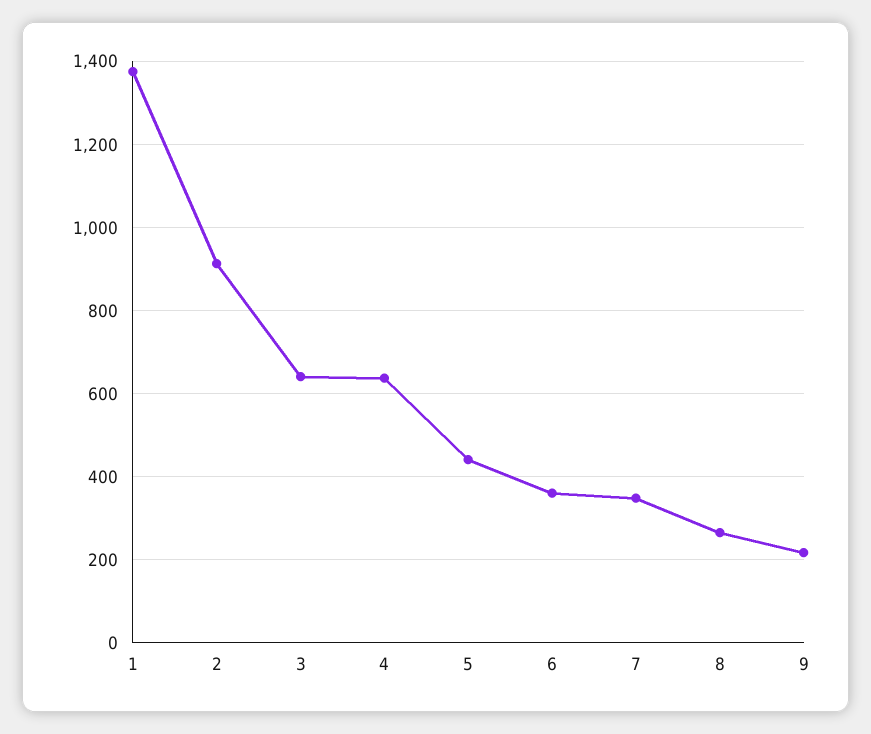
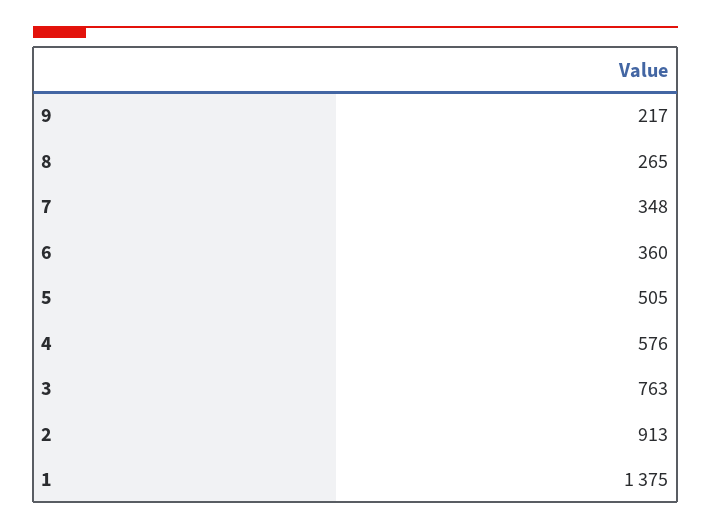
3: 640 -> 763
4: 640 -> 576
5: 440 -> 505

